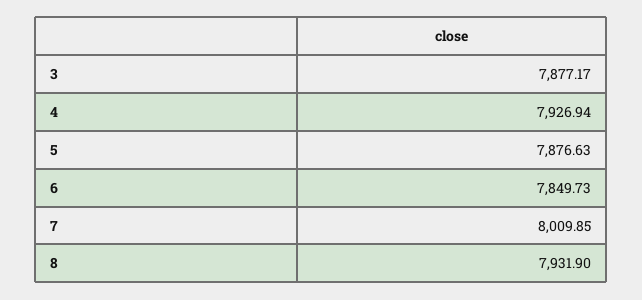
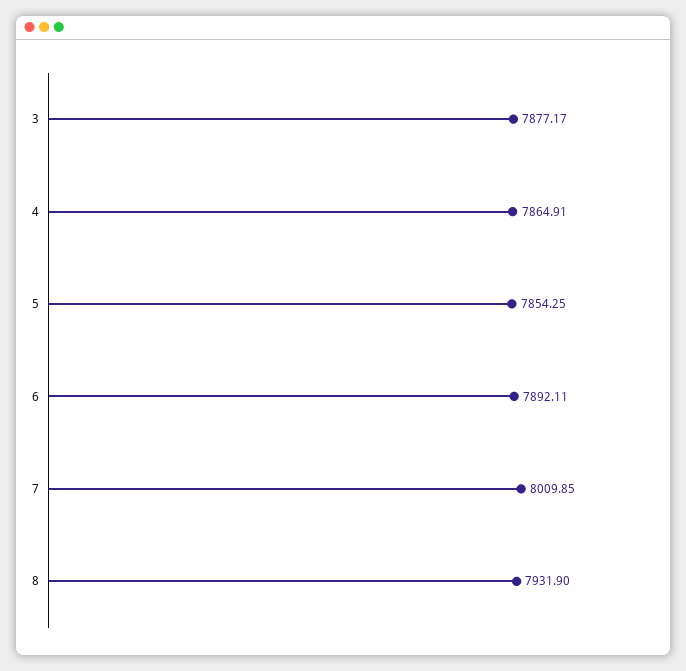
4: 7926.94 -> 7864.91
5: 7876.63 -> 7854.25
6: 7849.73 -> 7892.11

